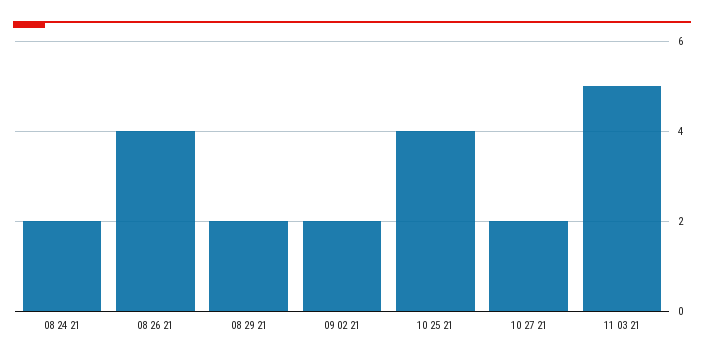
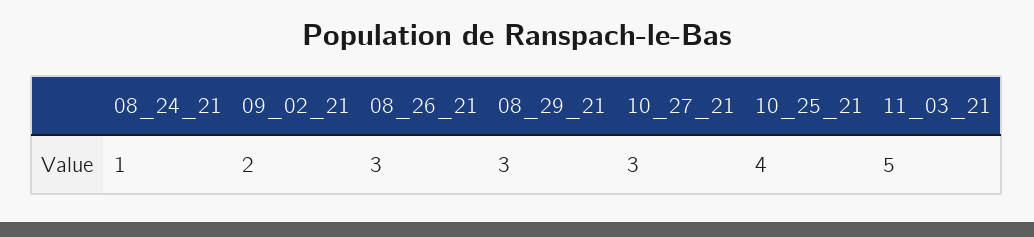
08 24 21: 2 -> 1
08 26 21: 4 -> 3
08 29 21: 2 -> 3
10 27 21: 2 -> 3

